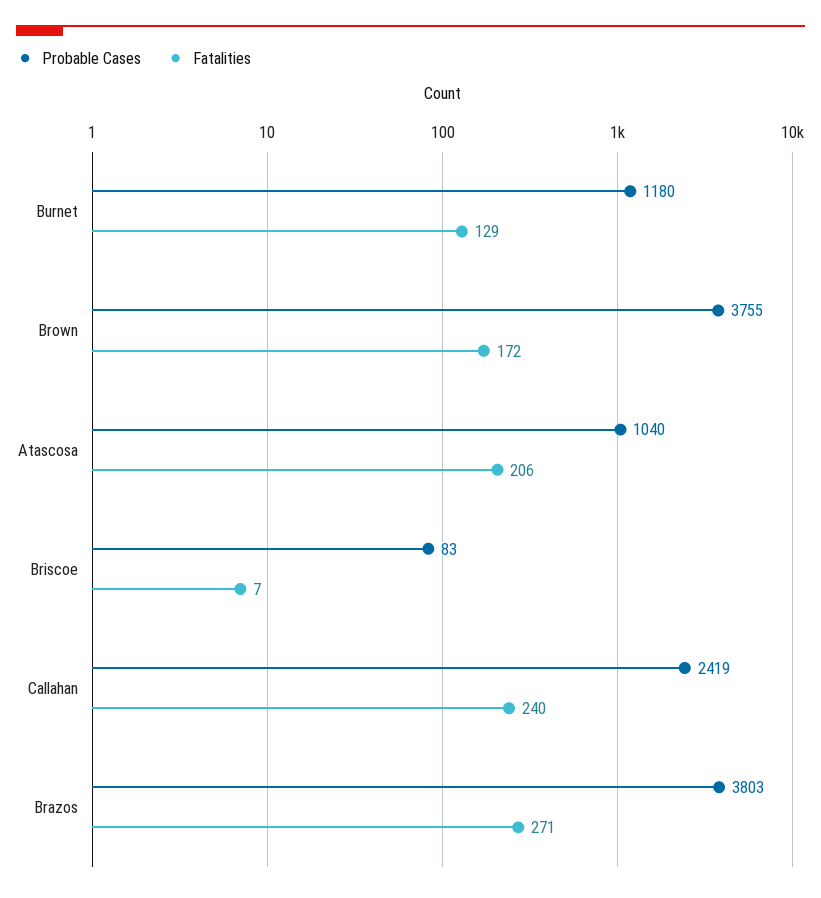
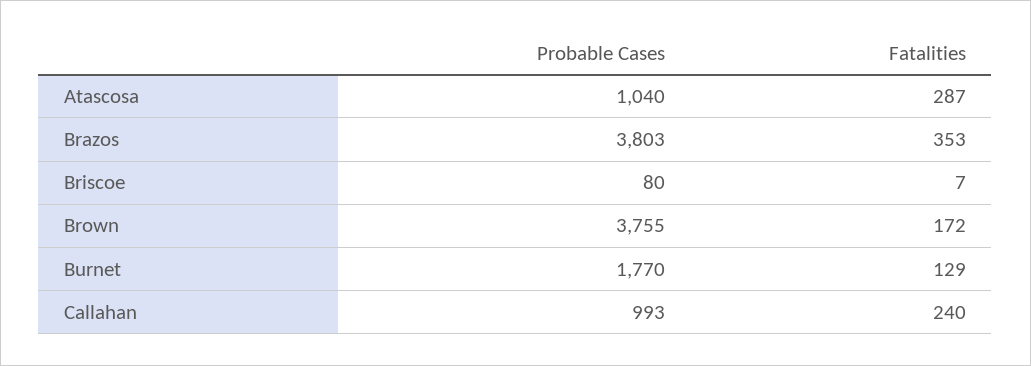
Probable Cases, Burnet: 1180 -> 1770
Fatalities, Atascosa: 206 -> 287
Probable Cases, Briscoe: 83 -> 80
Probable Cases, Callahan: 2419 -> 993
Fatalities, Brazos: 271 -> 353

